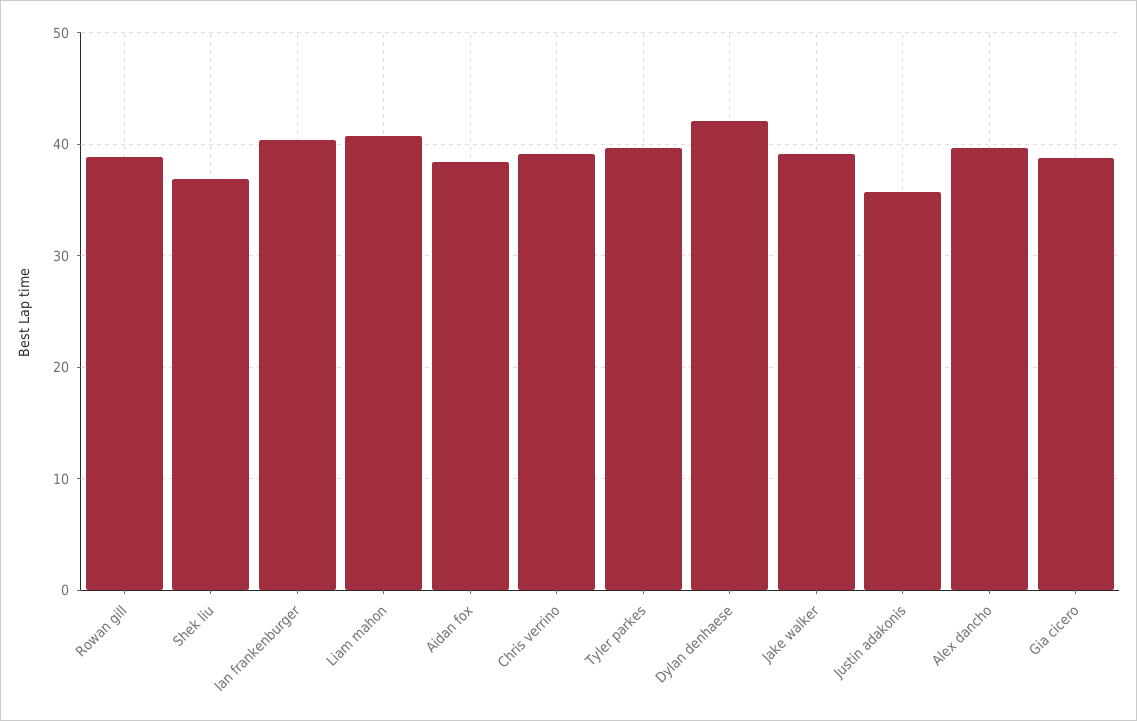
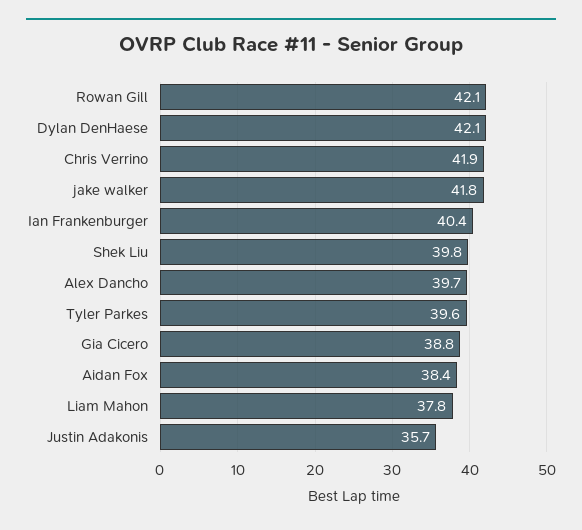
Rowan gill: 39 -> 42.1
Shek liu: 37 -> 39.8
Liam mahon: 41 -> 37.8
Chris verrino: 39 -> 41.9
Jake walker: 39 -> 41.8

